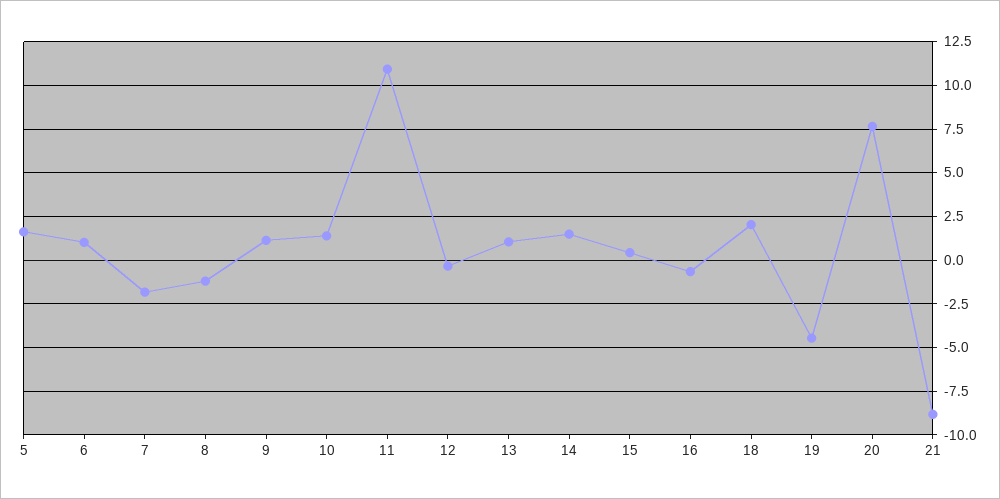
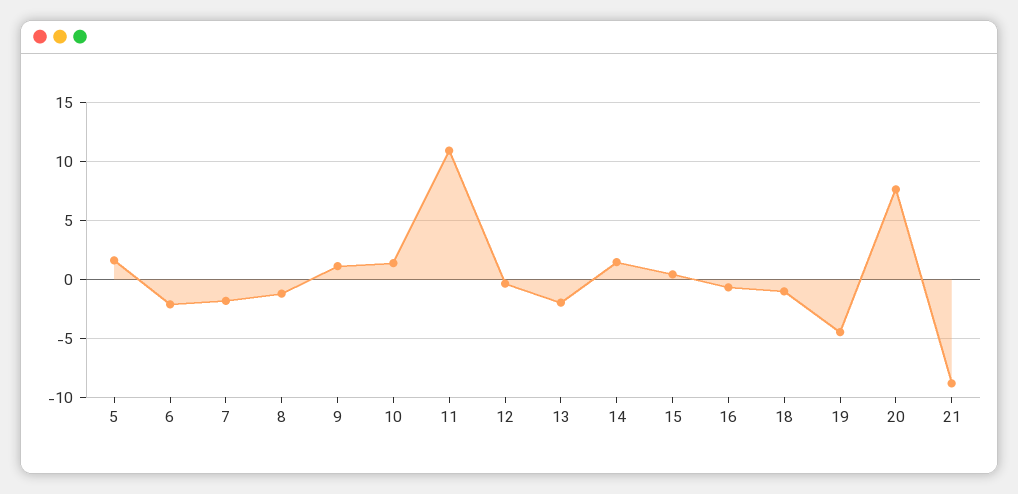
6: 1 -> -2
13: 1 -> -2
18: 2 -> -1

